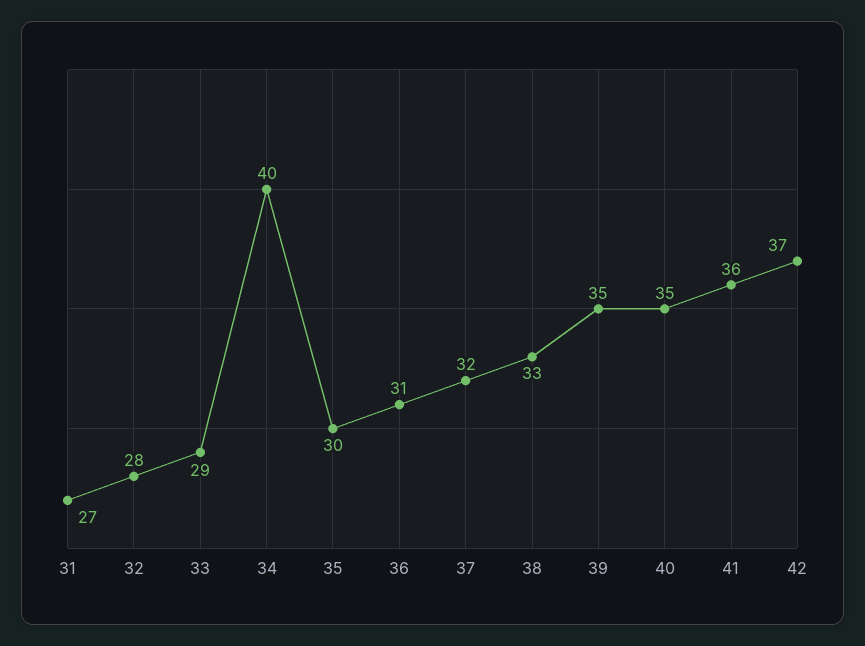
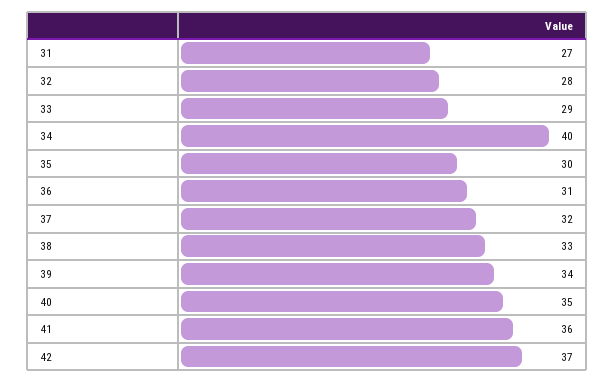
39: 35 -> 34

